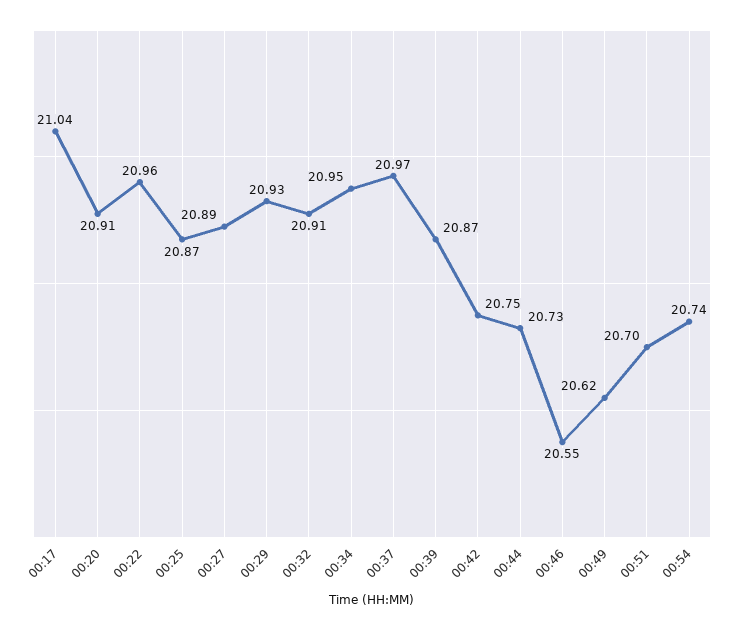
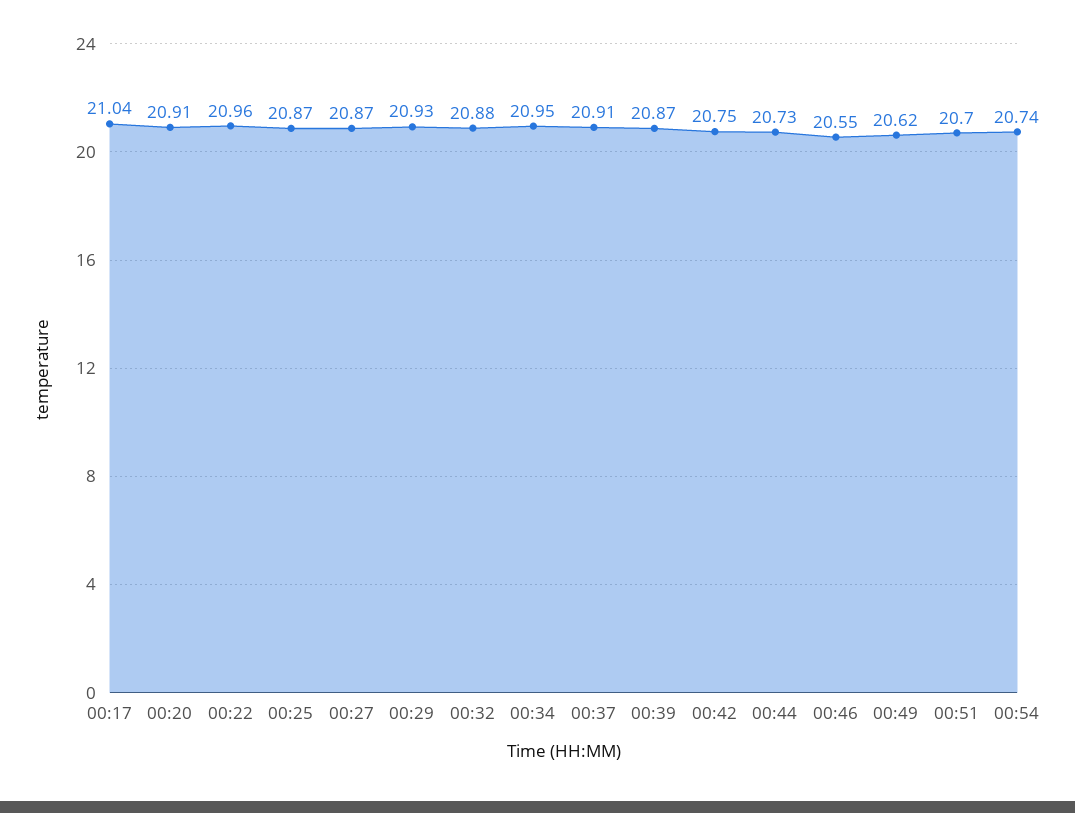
00:27: 20.89 -> 20.87
00:32: 20.91 -> 20.88
00:37: 20.97 -> 20.91

